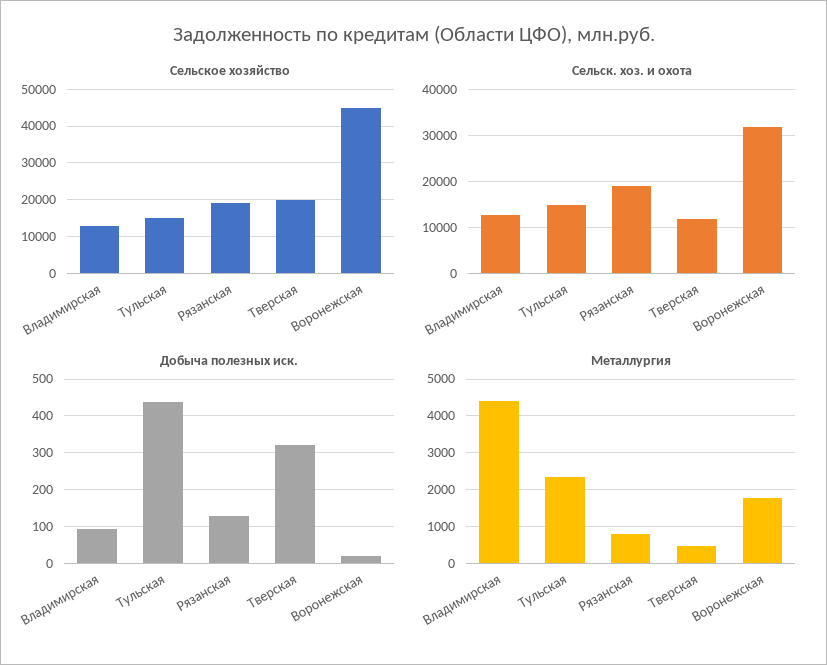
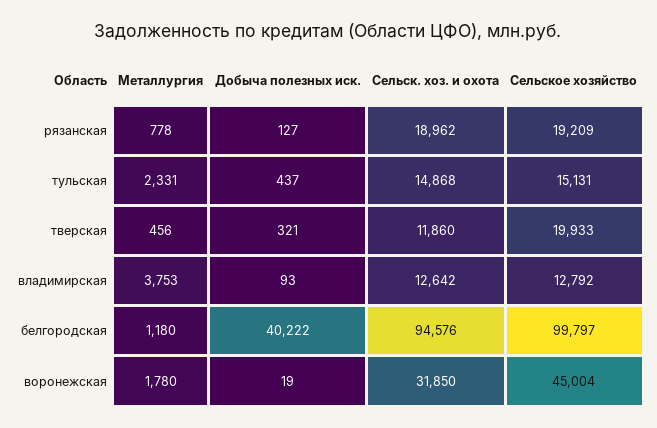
Металлургия, Владимирская: 4400 -> 3753
Металлургия, белгородская: none -> 1180
Добыча полезных иск., белгородская: none -> 40222
Сельск. хоз. и охота, белгородская: none -> 94576
Сельское хозяйство, белгородская: none -> 99797

